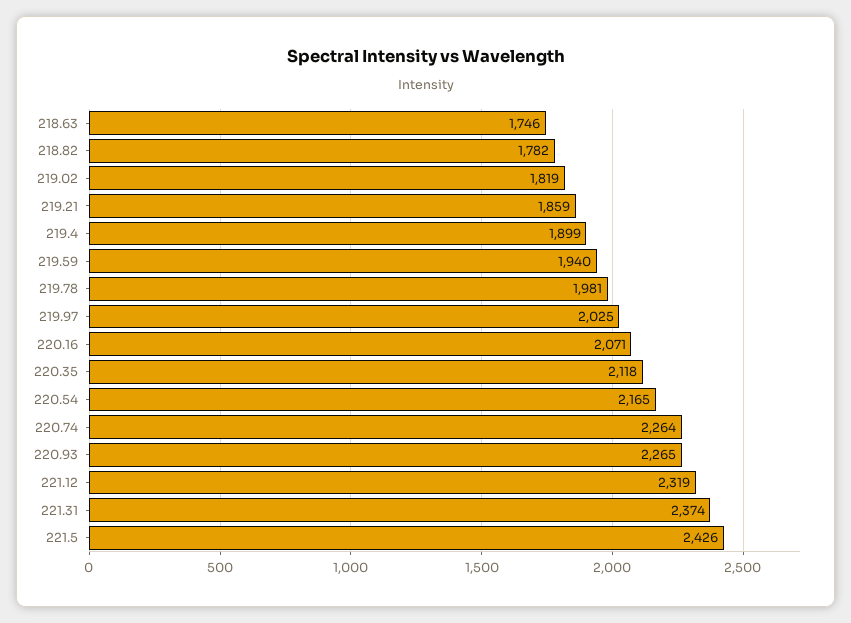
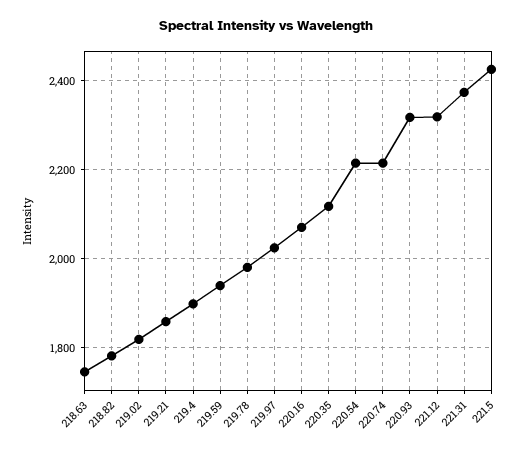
220.54: 2165 -> 2220
220.74: 2264 -> 2220
220.93: 2265 -> 2320

